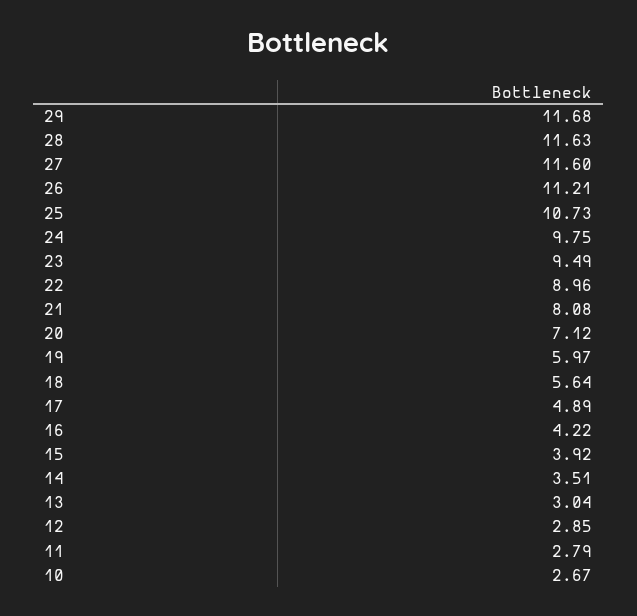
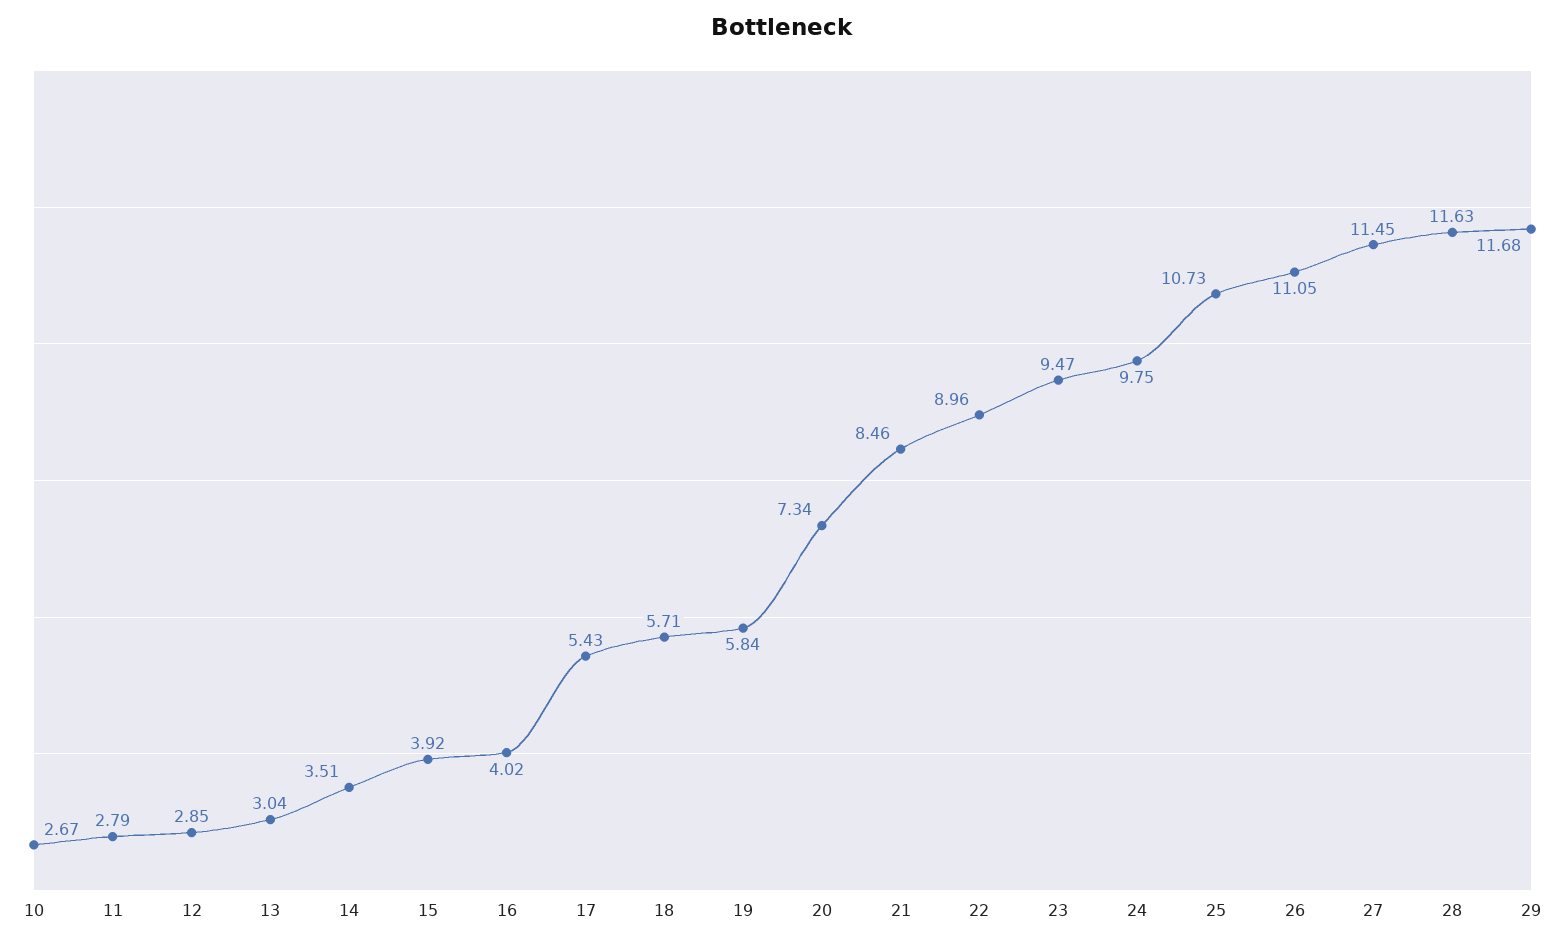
27: 11.6 -> 11.45
26: 11.21 -> 11.05
23: 9.49 -> 9.47
21: 8.08 -> 8.46
20: 7.12 -> 7.34
19: 5.97 -> 5.84
18: 5.64 -> 5.71
17: 4.89 -> 5.43
16: 4.22 -> 4.02

